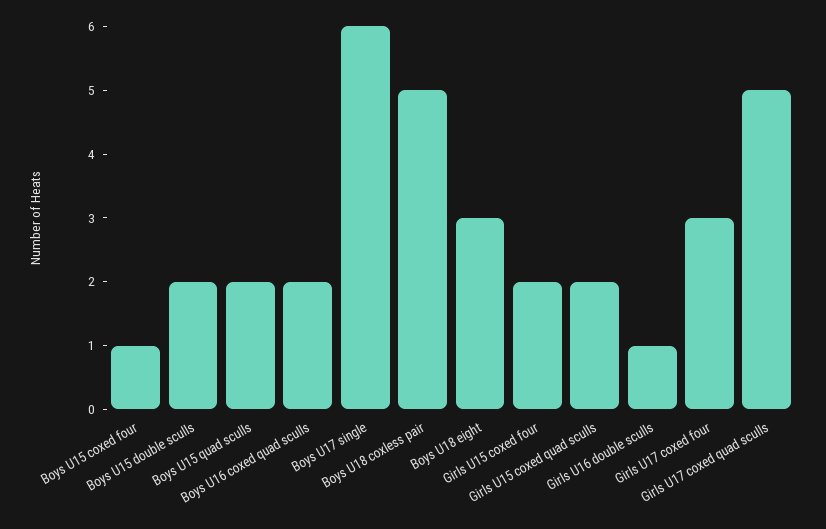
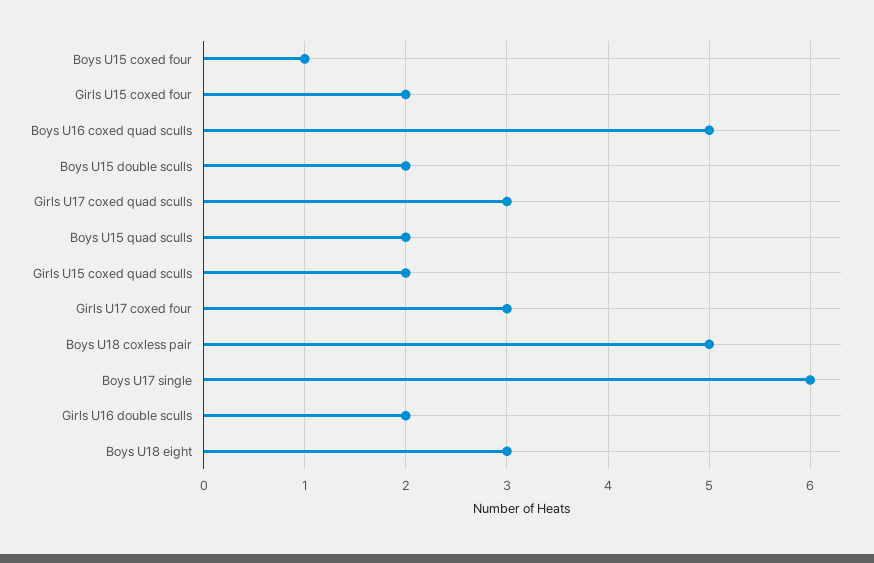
Boys U16 coxed quad sculls: 2 -> 5
Girls U16 double sculls: 1 -> 2
Girls U17 coxed quad sculls: 5 -> 3

